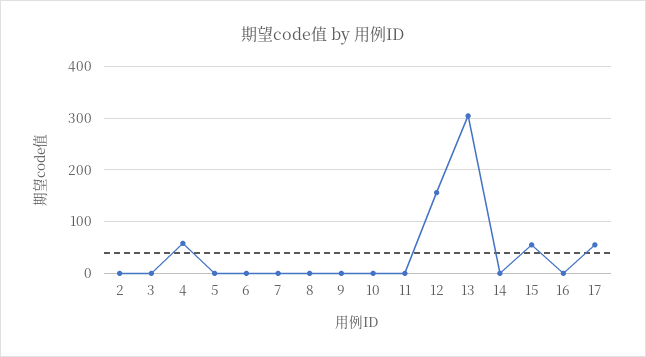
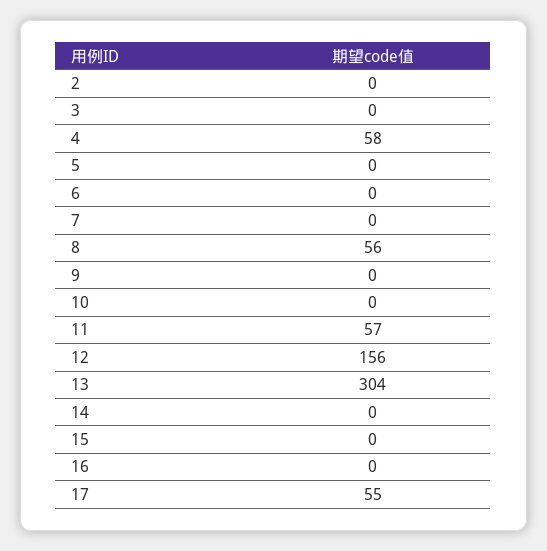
8: 0 -> 56
11: 0 -> 57
15: 60 -> 0

